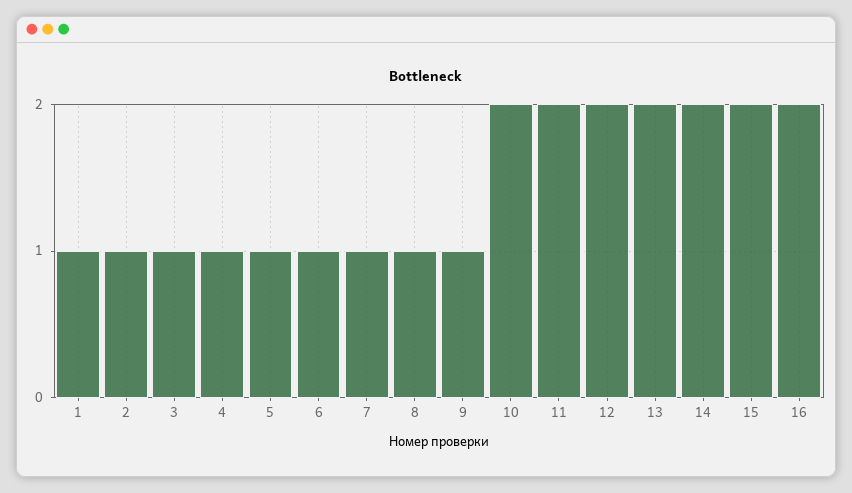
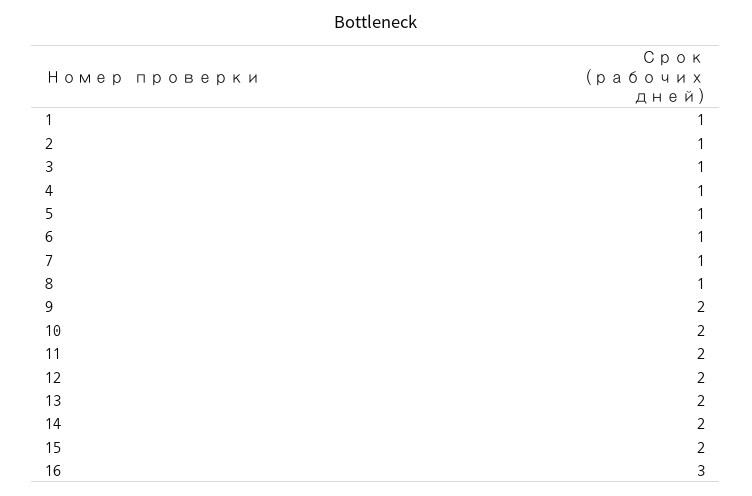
9: 1 -> 2
16: 2 -> 3

